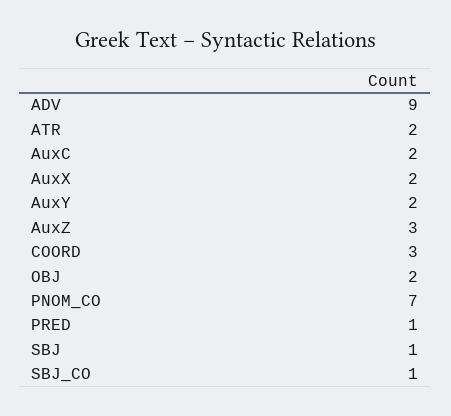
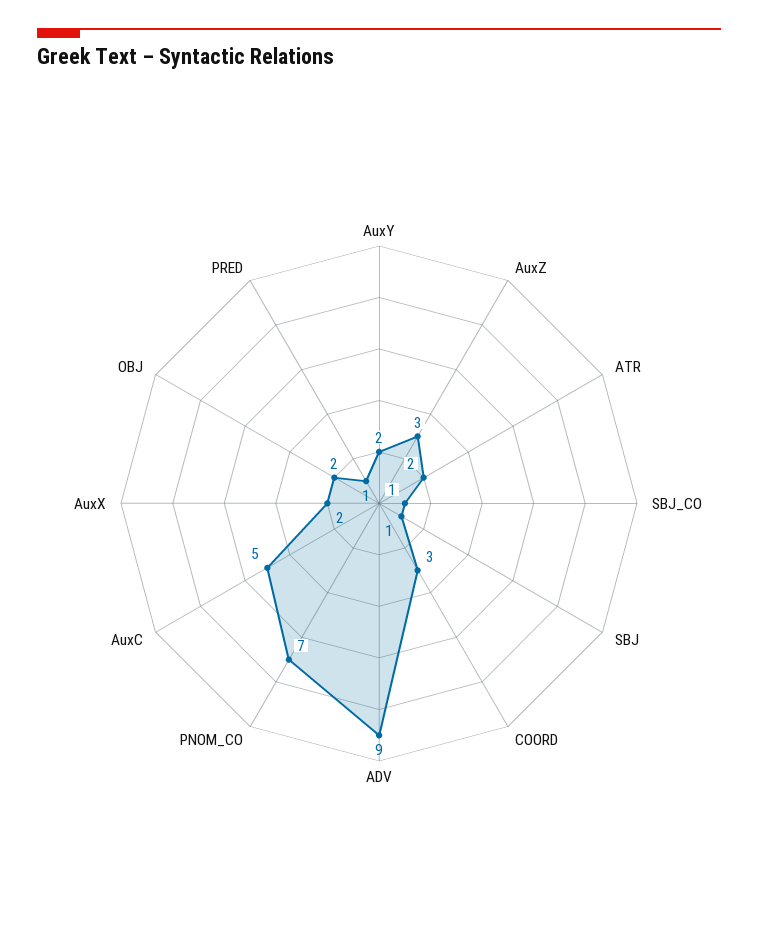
AuxC: 2 -> 5

